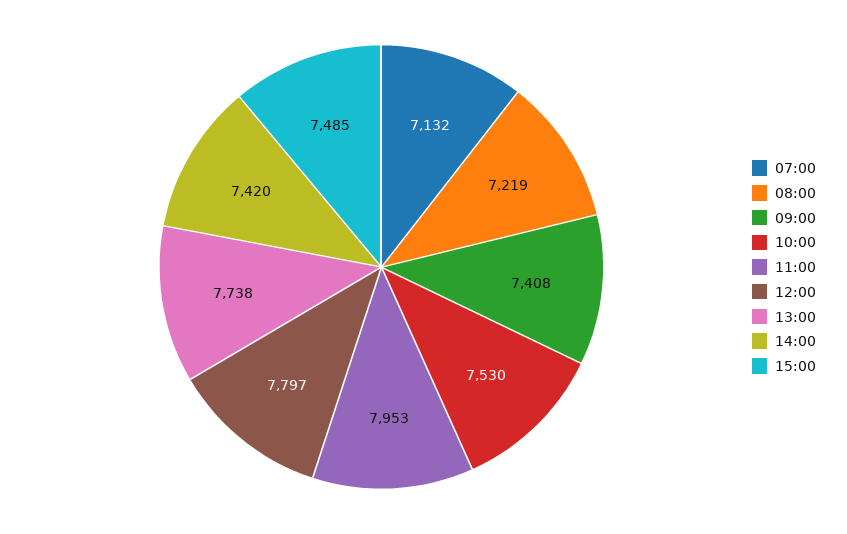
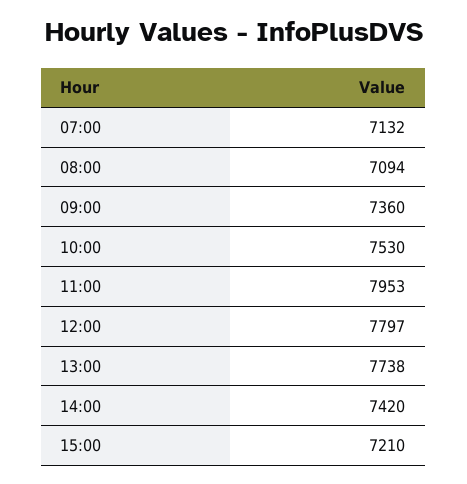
08:00: 7219 -> 7094
09:00: 7408 -> 7360
15:00: 7485 -> 7210

